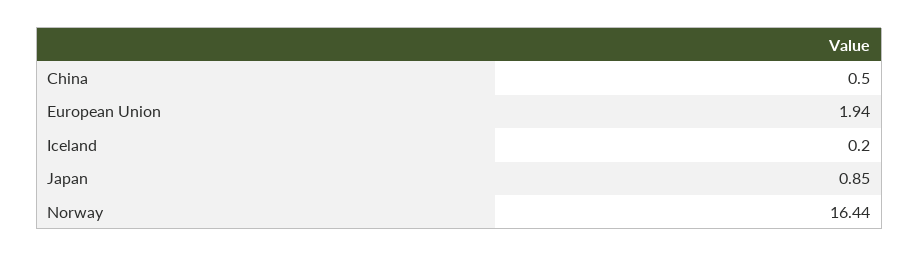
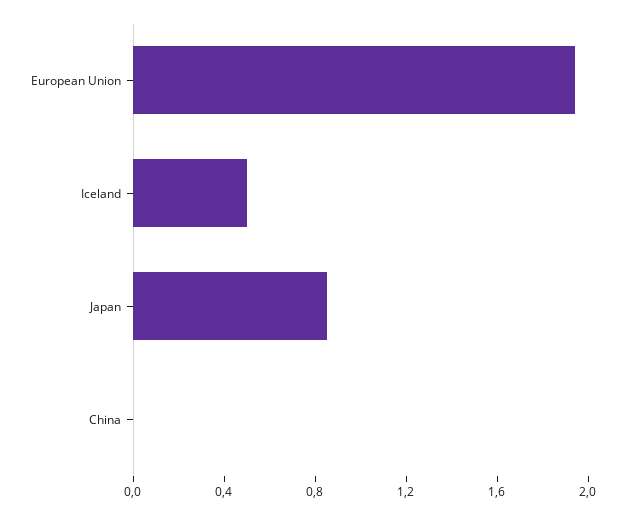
China: 0.5 -> 0
Iceland: 0.2 -> 0.5
Norway: 16.44 -> none

